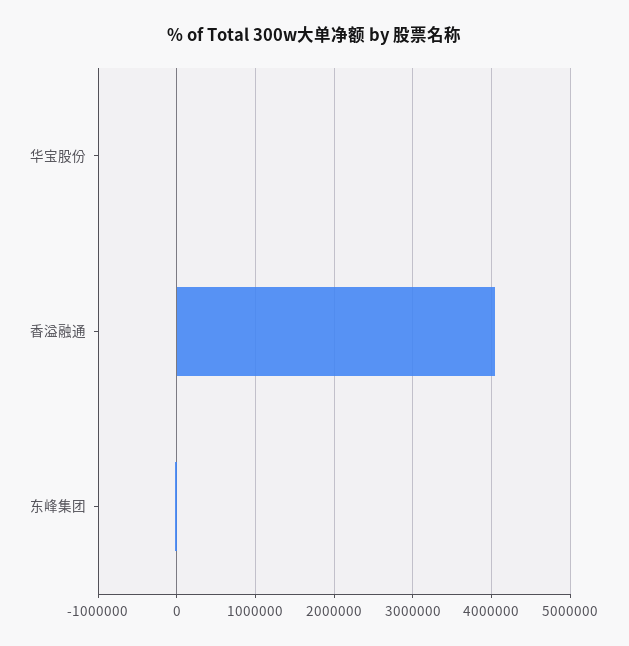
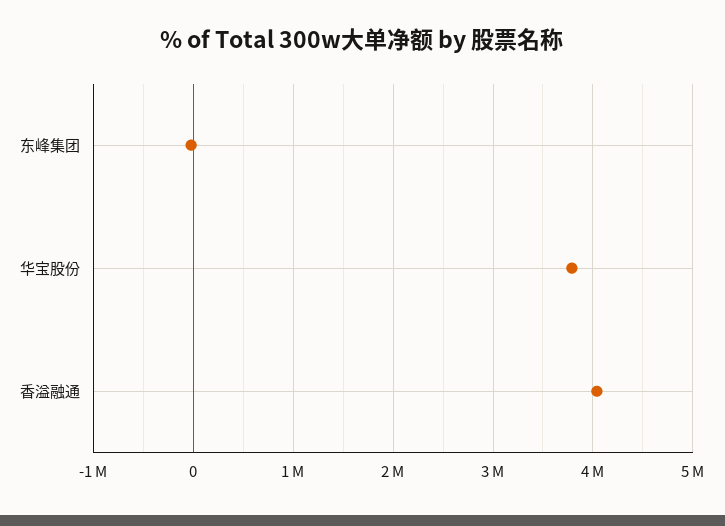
华宝股份: 0 -> 3800000

